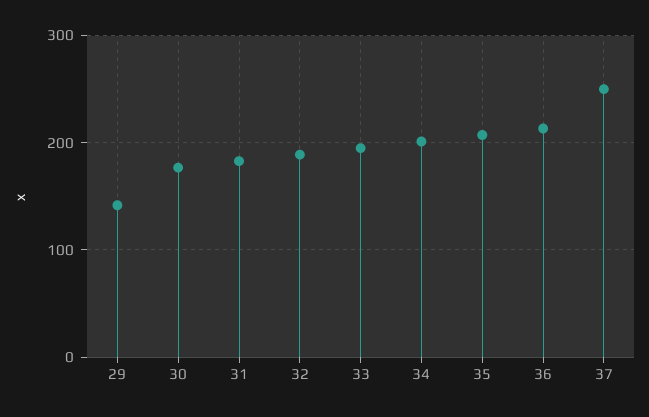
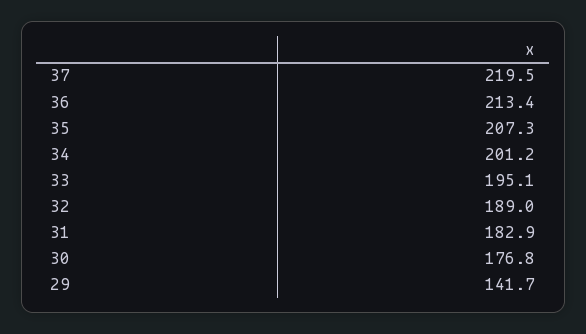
37: 250 -> 219.5

